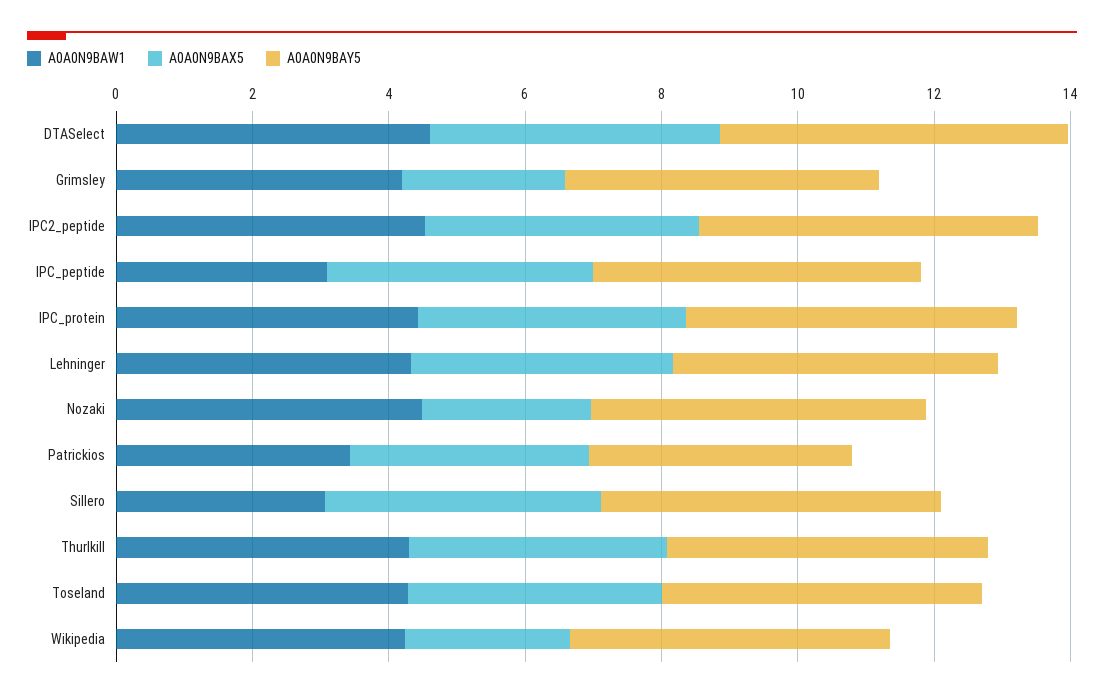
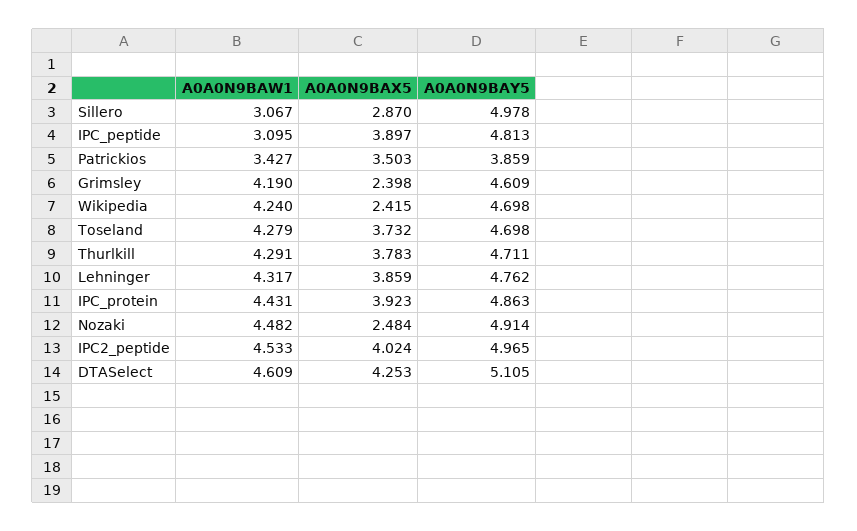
A0A0N9BAX5, Sillero: 4 -> 2.87

